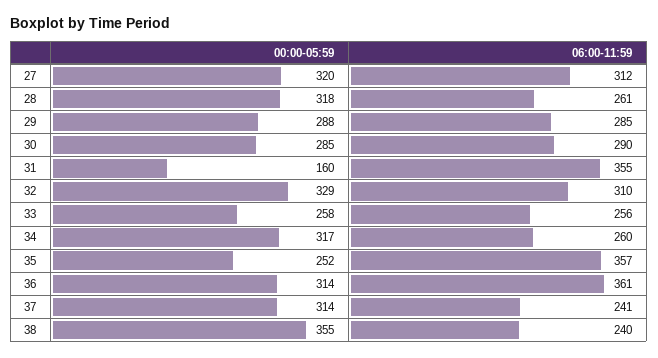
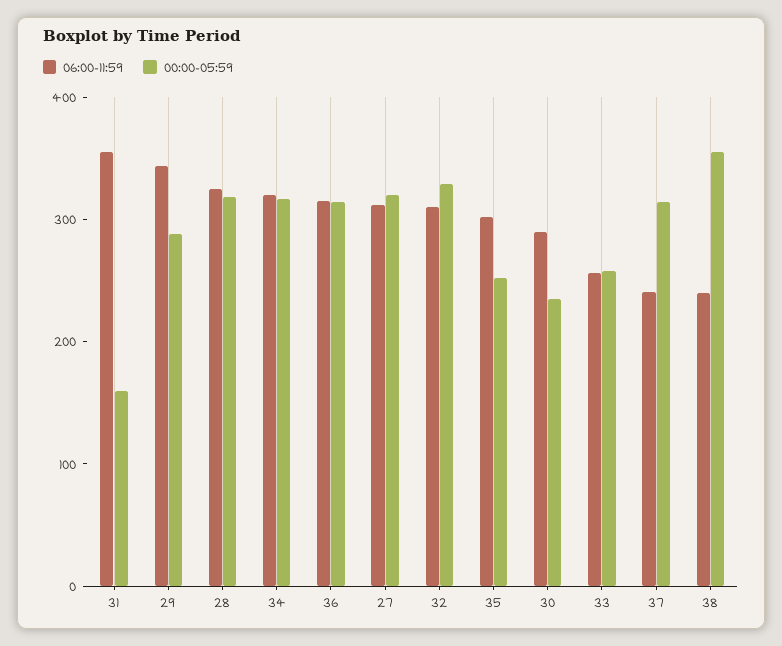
06:00-11:59, 28: 261 -> 320
06:00-11:59, 29: 285 -> 340
00:00-05:59, 30: 285 -> 240
06:00-11:59, 34: 260 -> 320
06:00-11:59, 35: 357 -> 300
06:00-11:59, 36: 361 -> 320

